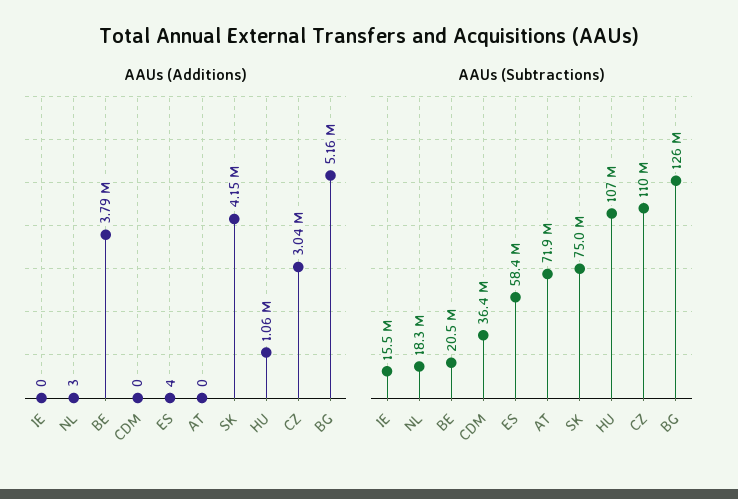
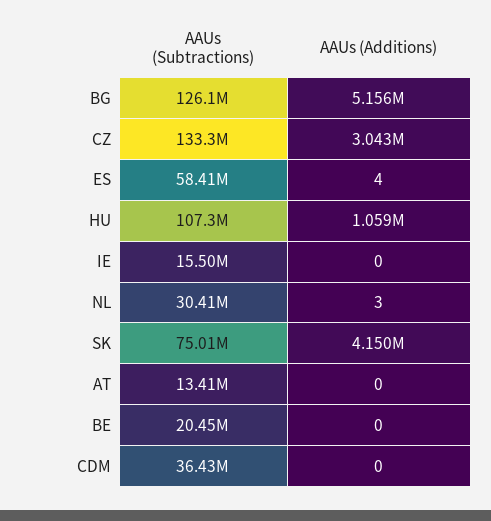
AAUs (Additions), BE: 3790000 -> 0
AAUs (Subtractions), NL: 18300000 -> 30410000
AAUs (Subtractions), AT: 71900000 -> 13410000
AAUs (Subtractions), CZ: 110000000 -> 133300000

